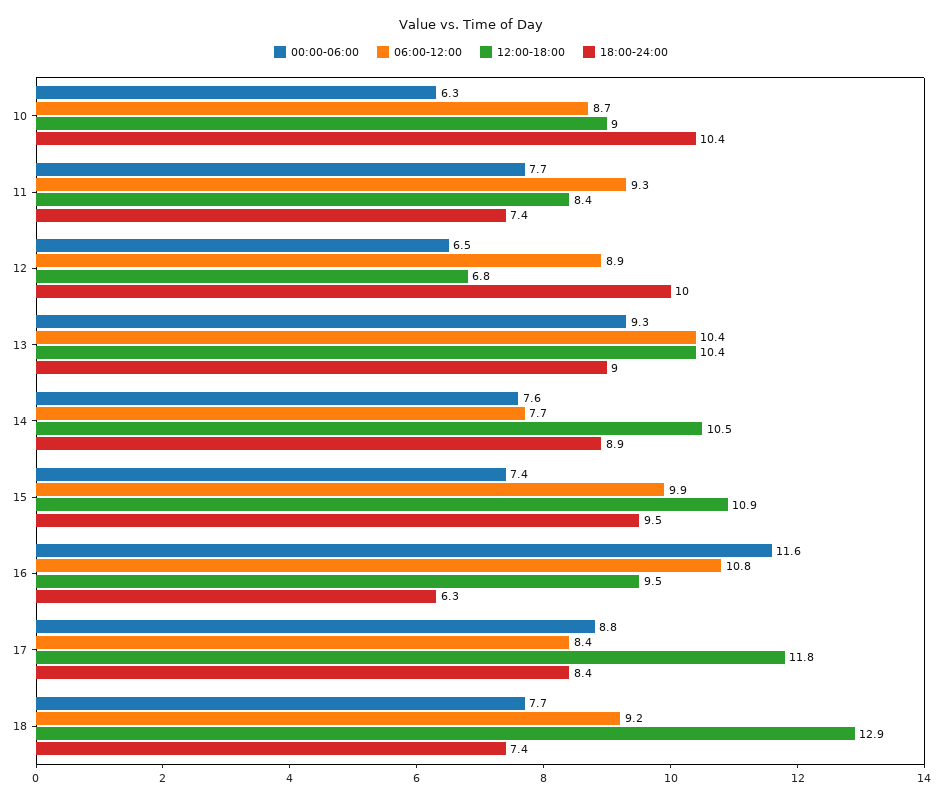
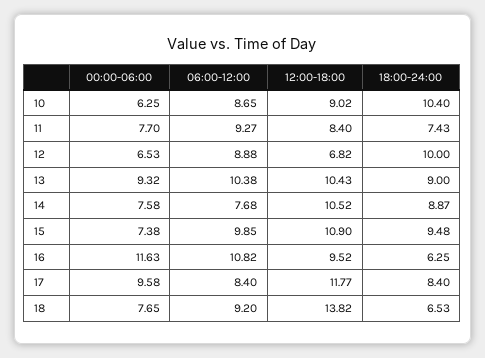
00:00-06:00, 17: 8.8 -> 9.58
12:00-18:00, 18: 12.9 -> 13.82
18:00-24:00, 18: 7.4 -> 6.53

